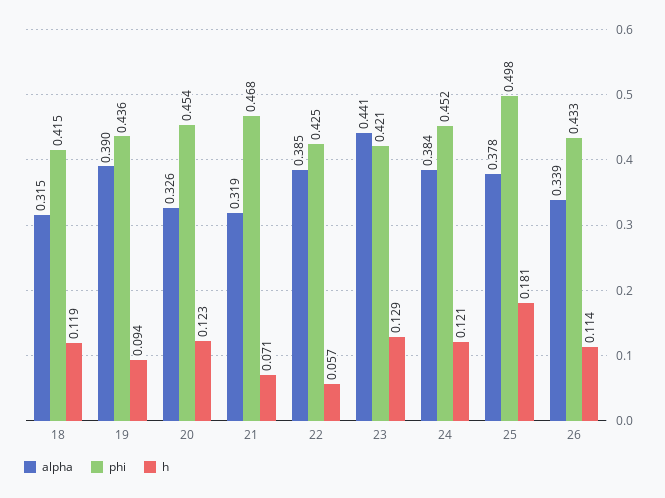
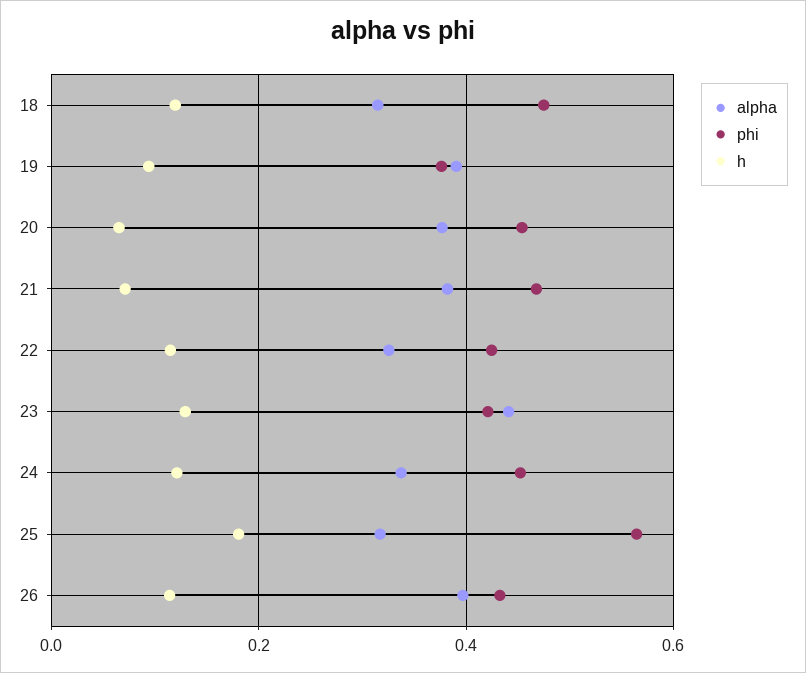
phi, 18: 0.415 -> 0.48
phi, 19: 0.436 -> 0.38
alpha, 20: 0.326 -> 0.38
h, 20: 0.123 -> 0.06
alpha, 21: 0.319 -> 0.38
alpha, 22: 0.385 -> 0.32
h, 22: 0.057 -> 0.12
alpha, 24: 0.384 -> 0.34
alpha, 25: 0.378 -> 0.32
phi, 25: 0.498 -> 0.56
alpha, 26: 0.339 -> 0.4

